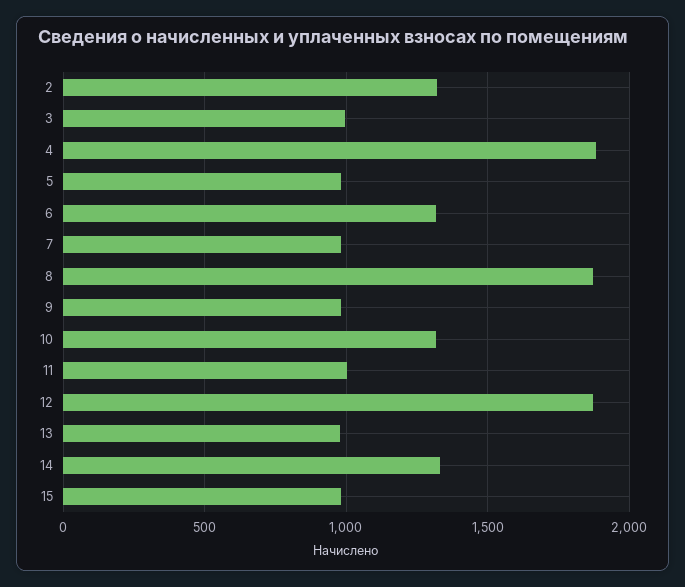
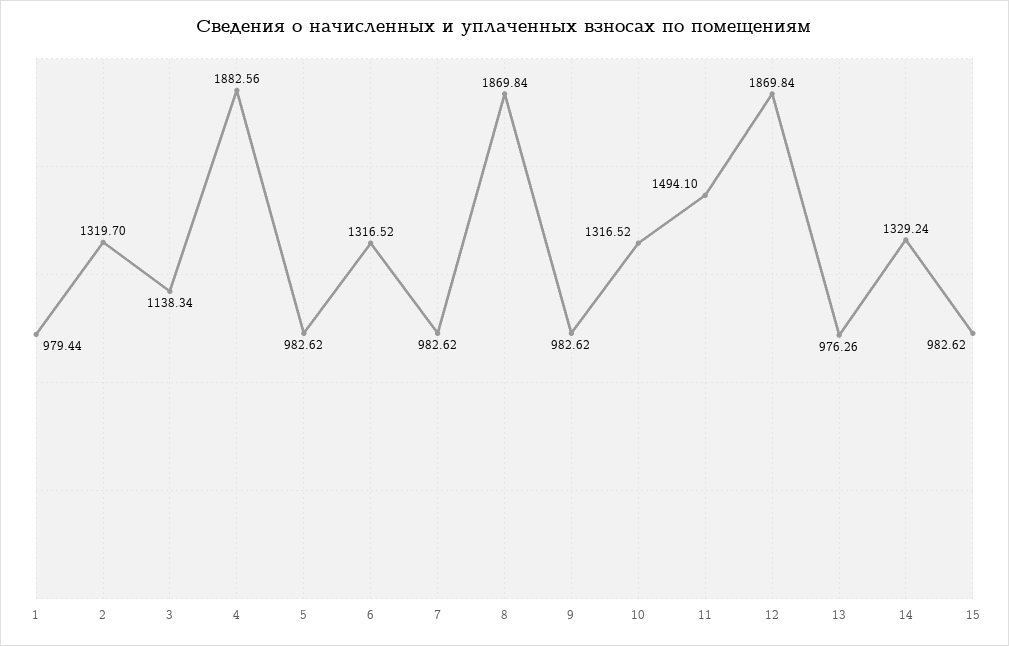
3: 1000 -> 1138.34
11: 1000 -> 1494.1
1: none -> 979.44

